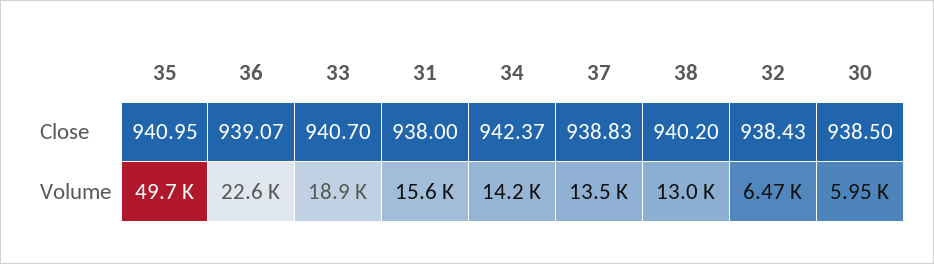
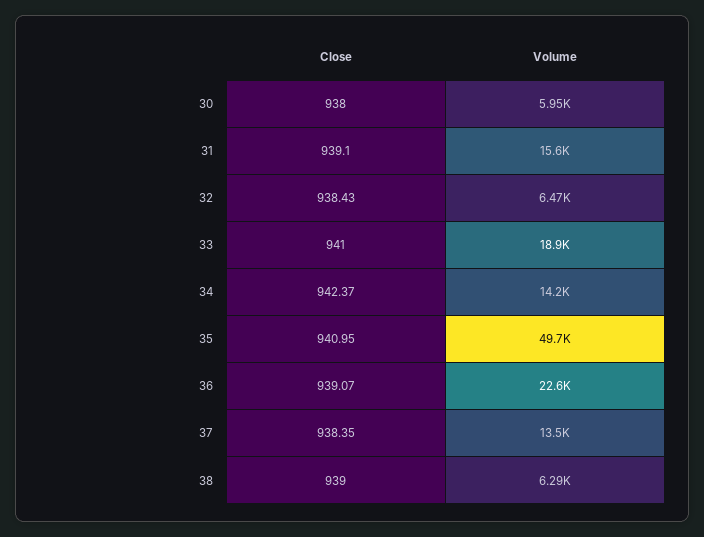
33, Close: 940.7 -> 941
31, Close: 938 -> 939.1
37, Close: 938.83 -> 938.35
38, Close: 940.2 -> 939
30, Close: 938.5 -> 938
38, Volume: 13000 -> 6290

